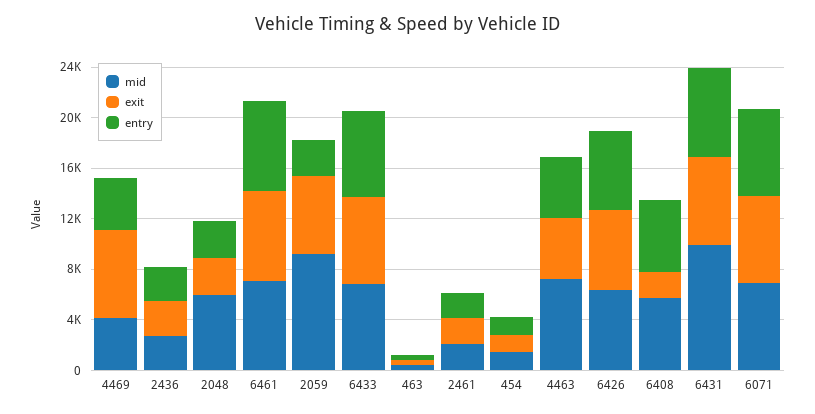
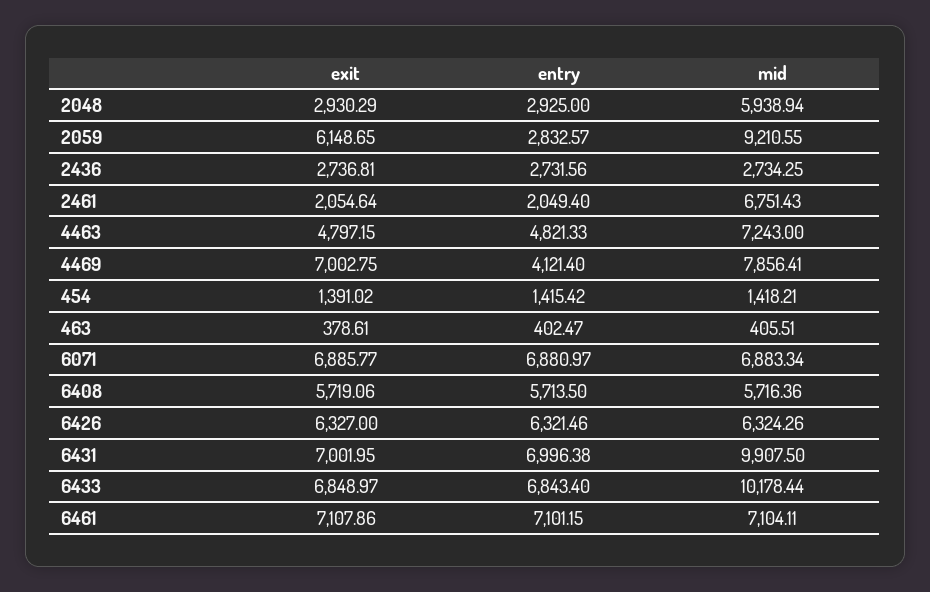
mid, 4469: 4000 -> 7856.41
mid, 6433: 7000 -> 10178.44
mid, 2461: 2000 -> 6751.43
exit, 6408: 2000 -> 5719.06

